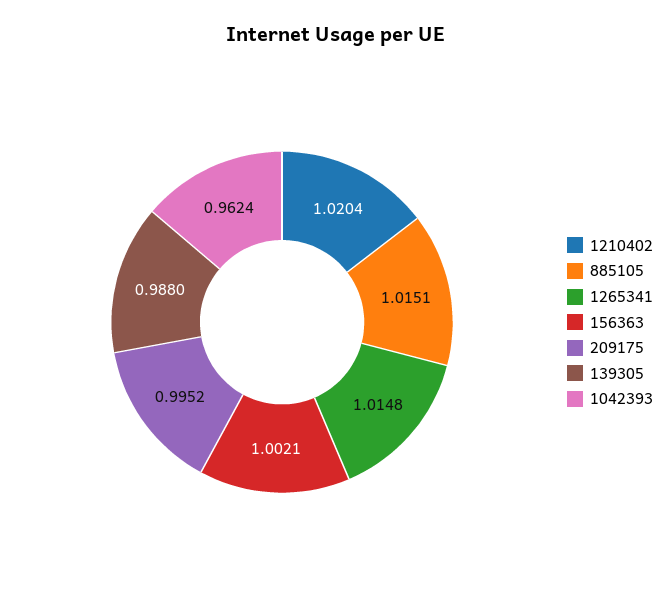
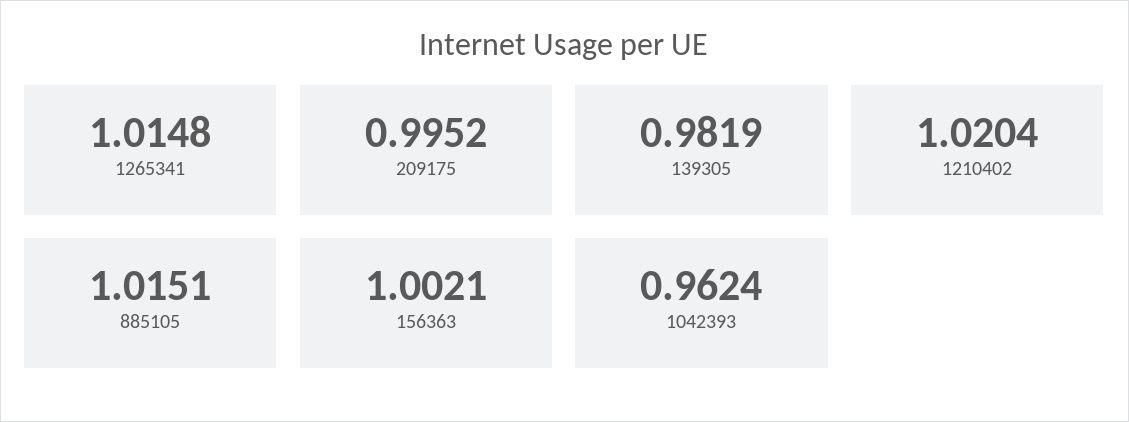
139305: 0.988 -> 0.9819

